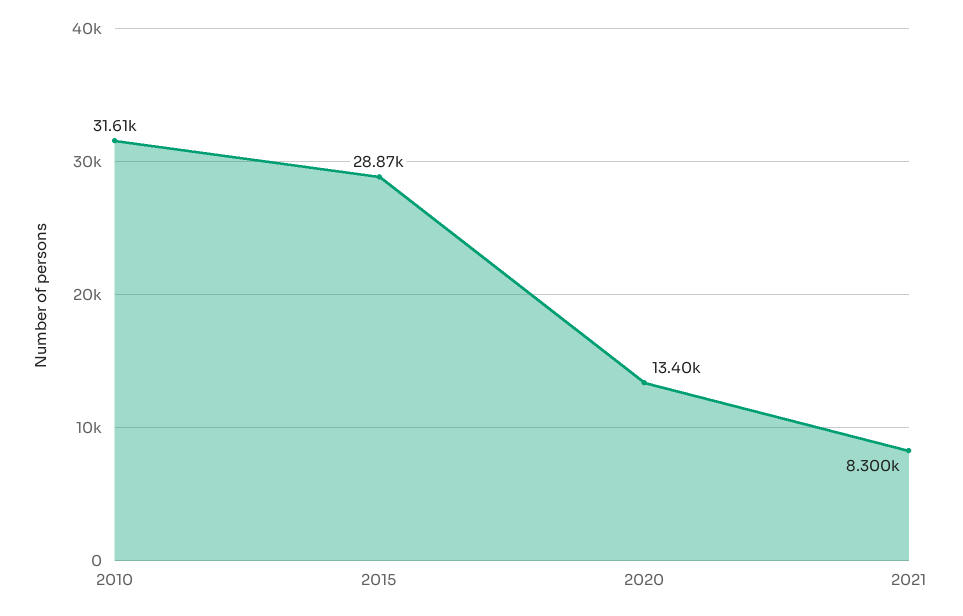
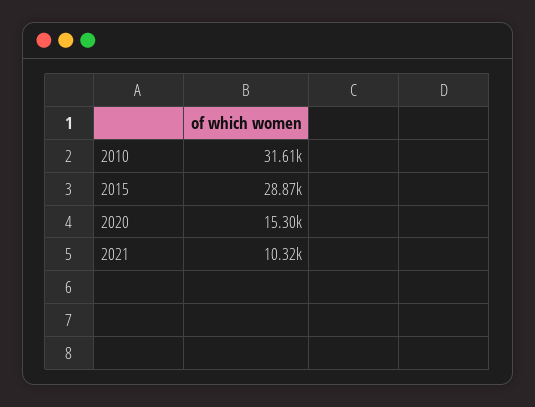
2020: 13400 -> 15300
2021: 8300 -> 10320

